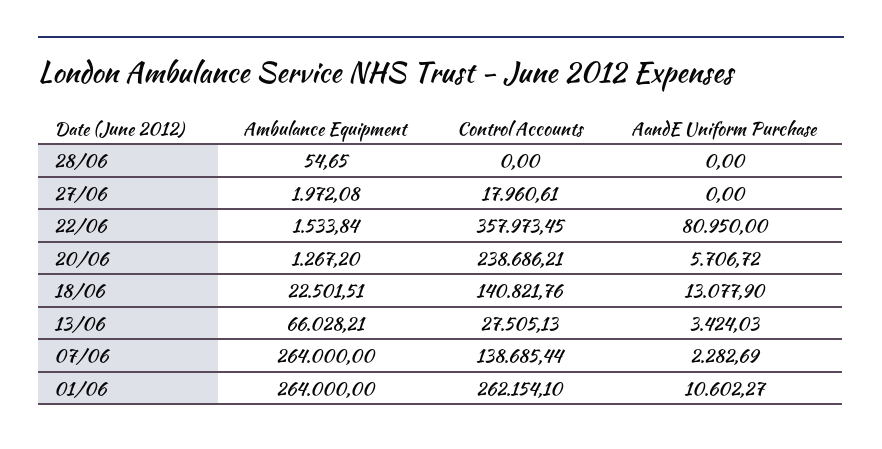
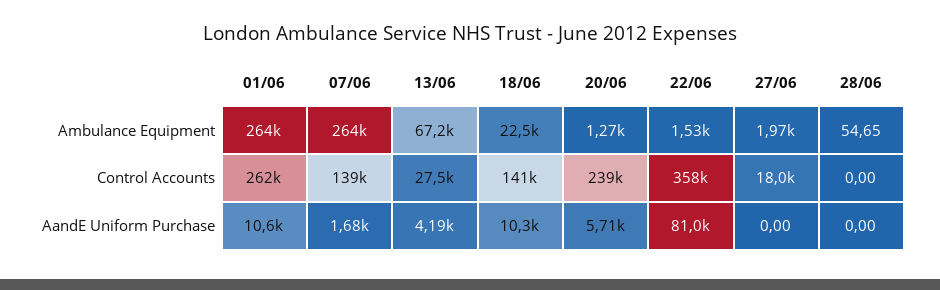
AandE Uniform Purchase, 18/06: 13077.9 -> 10300
Ambulance Equipment, 13/06: 66028.21 -> 67200
AandE Uniform Purchase, 13/06: 3424.03 -> 4190
AandE Uniform Purchase, 07/06: 2282.69 -> 1680

